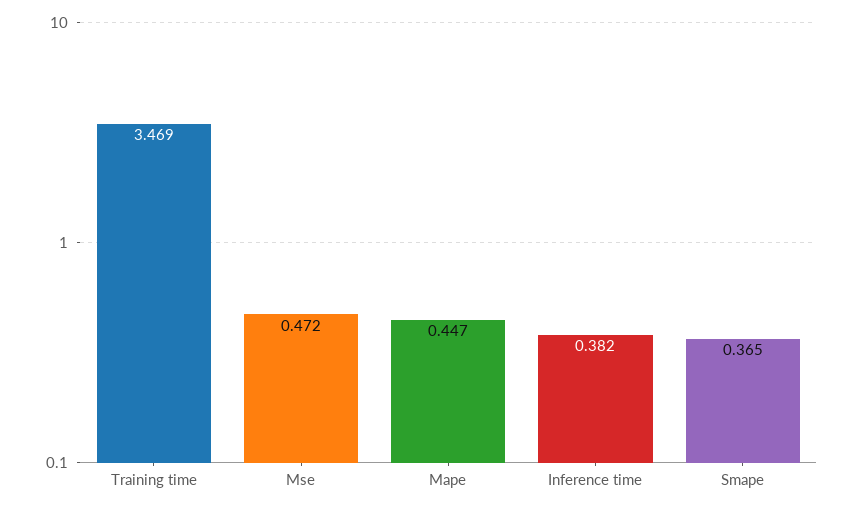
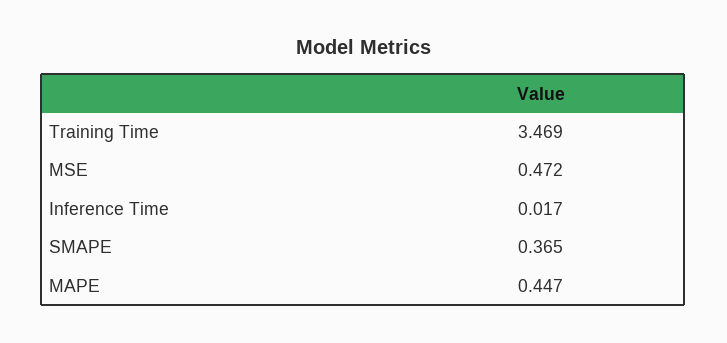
Inference time: 0.382 -> 0.017

